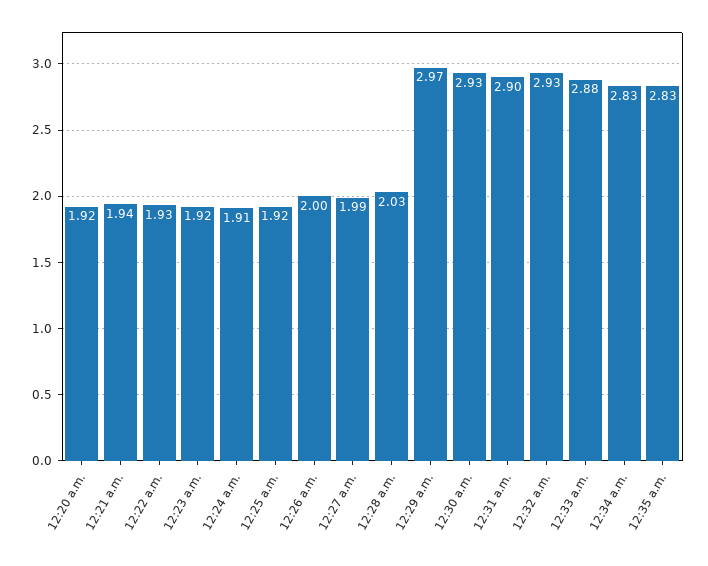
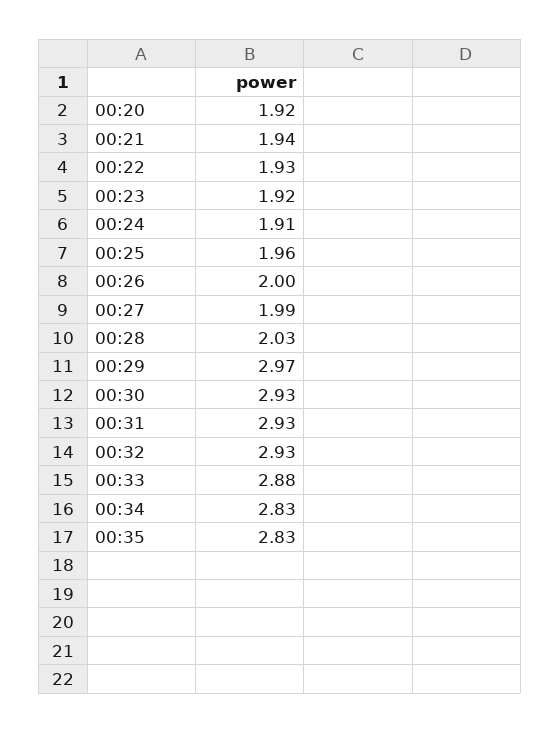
12:25 a.m.: 1.92 -> 1.96
12:31 a.m.: 2.9 -> 2.93

